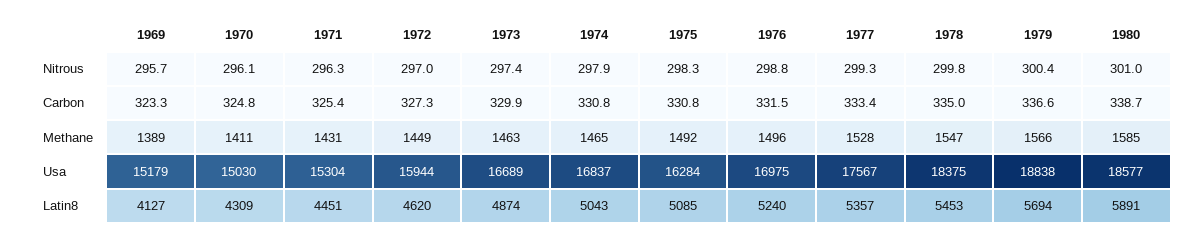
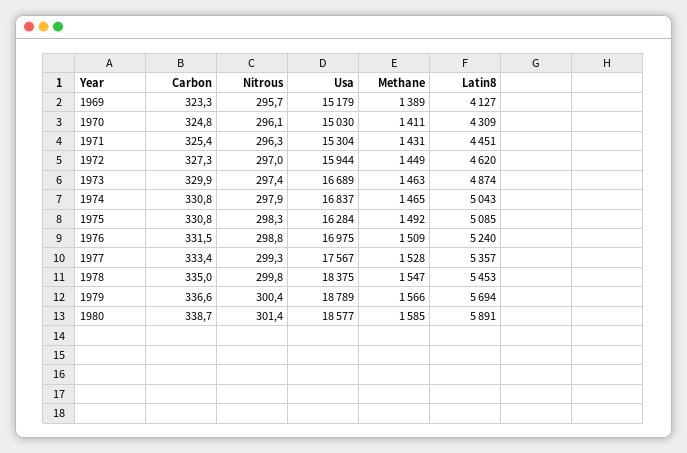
1980, Nitrous: 301 -> 301.4
1976, Methane: 1496 -> 1509
1979, Usa: 18838 -> 18789

